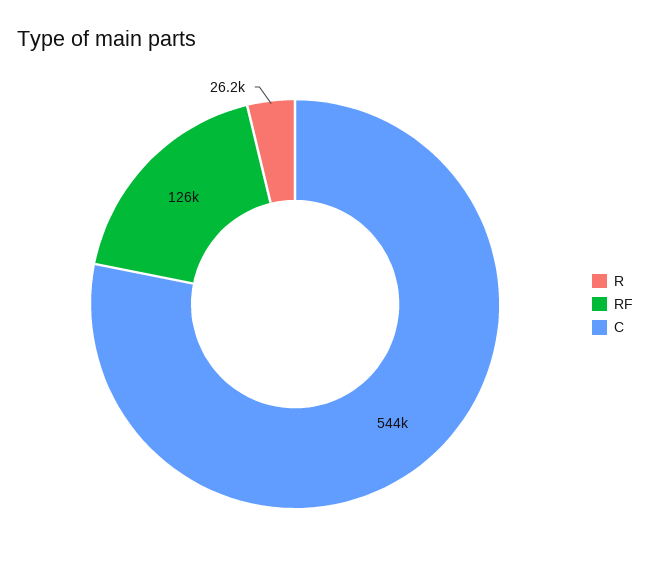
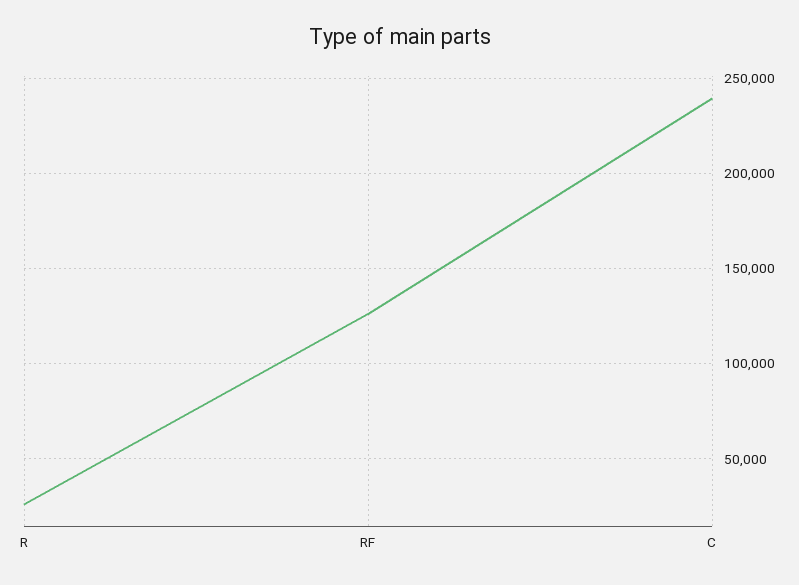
C: 544000 -> 240000

